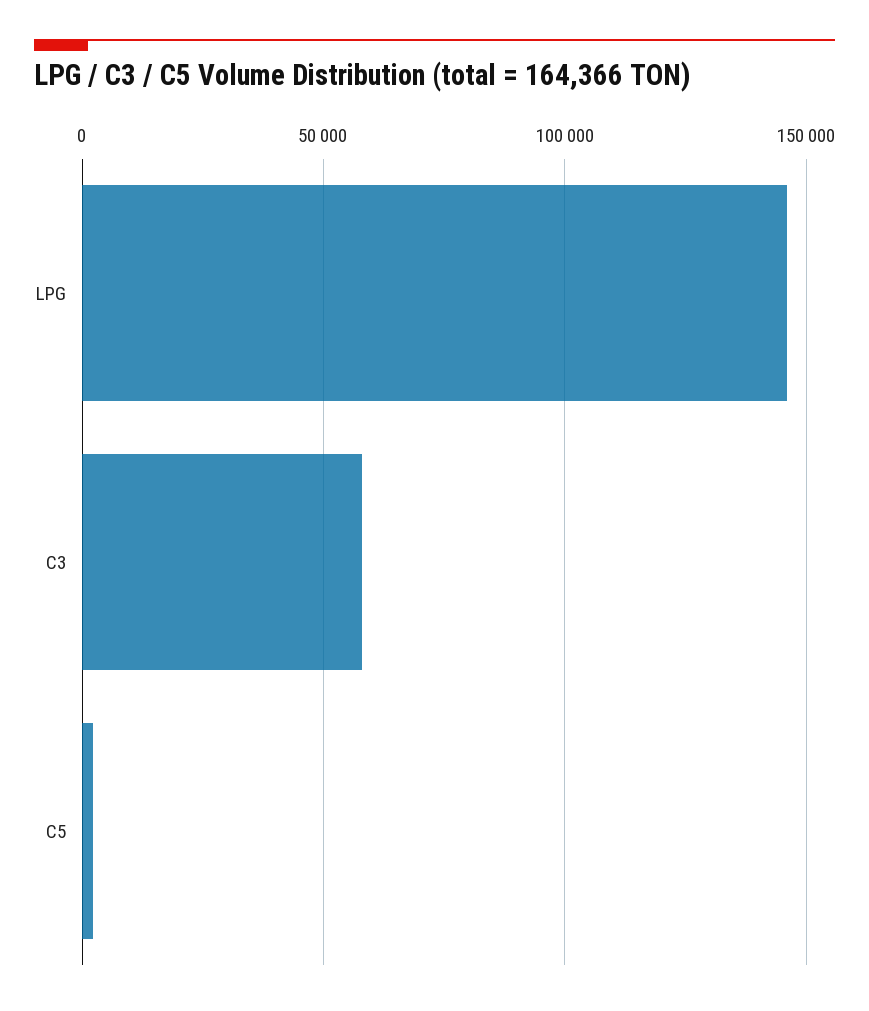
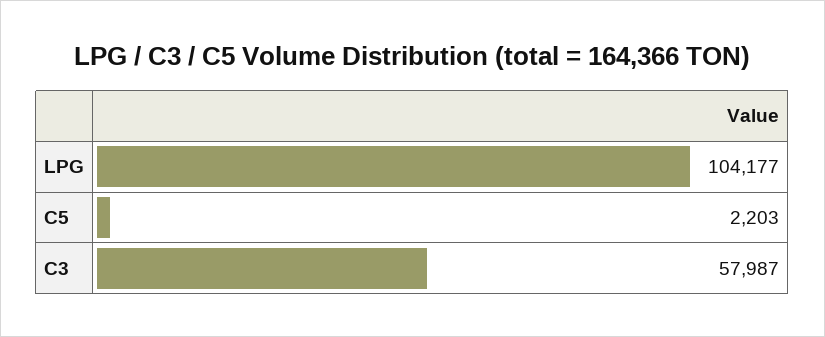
LPG: 145000 -> 104177

